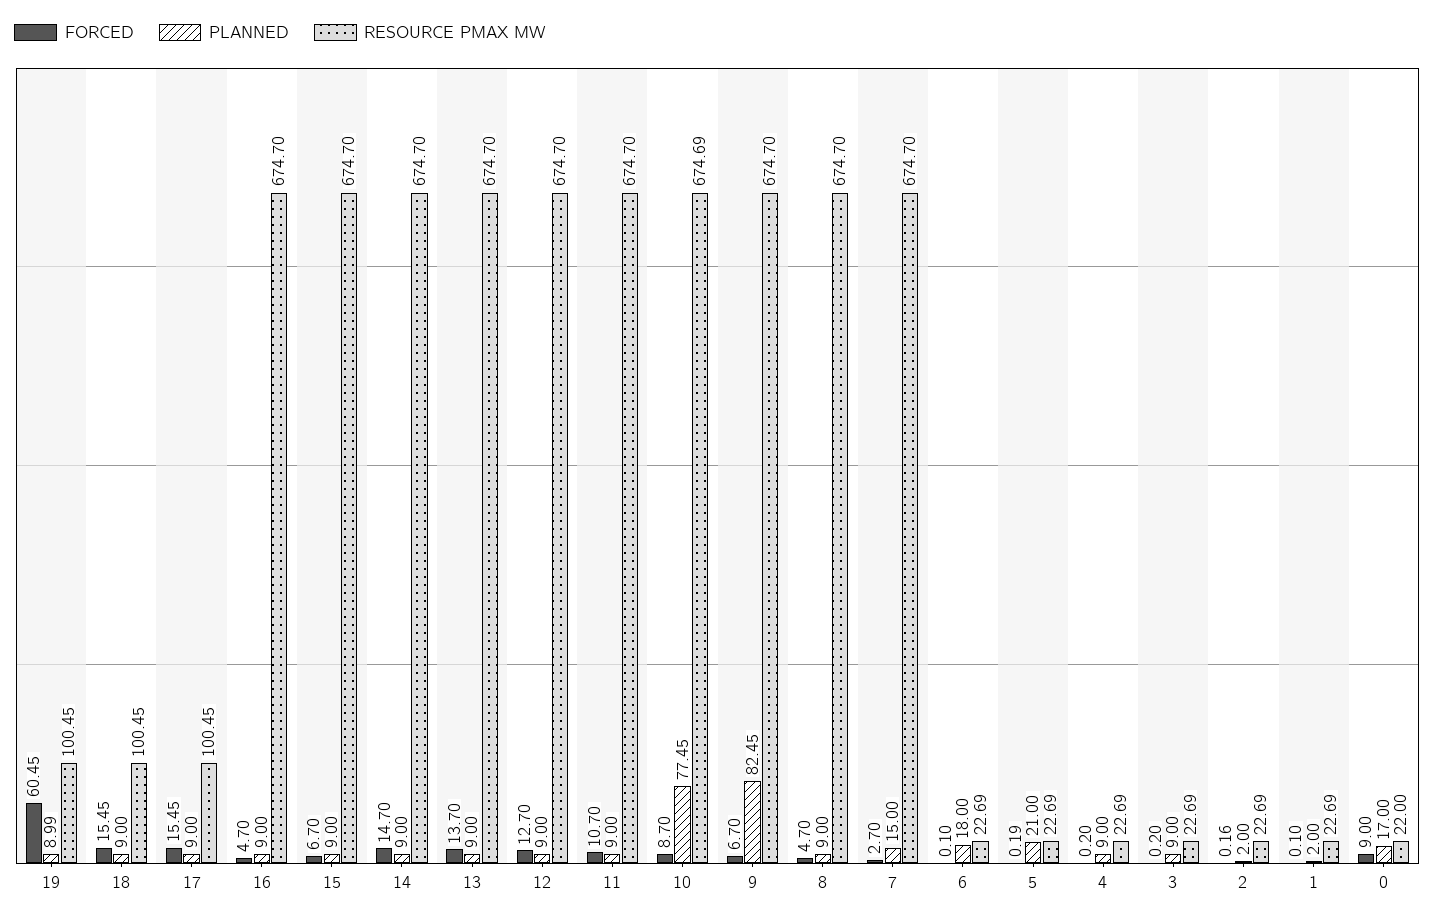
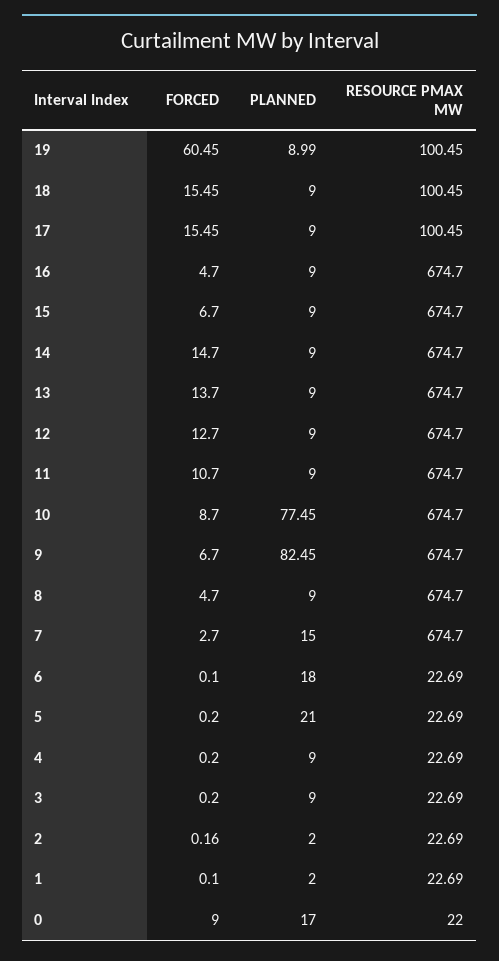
RESOURCE PMAX MW, 10: 674.69 -> 674.7
FORCED, 5: 0.19 -> 0.2

